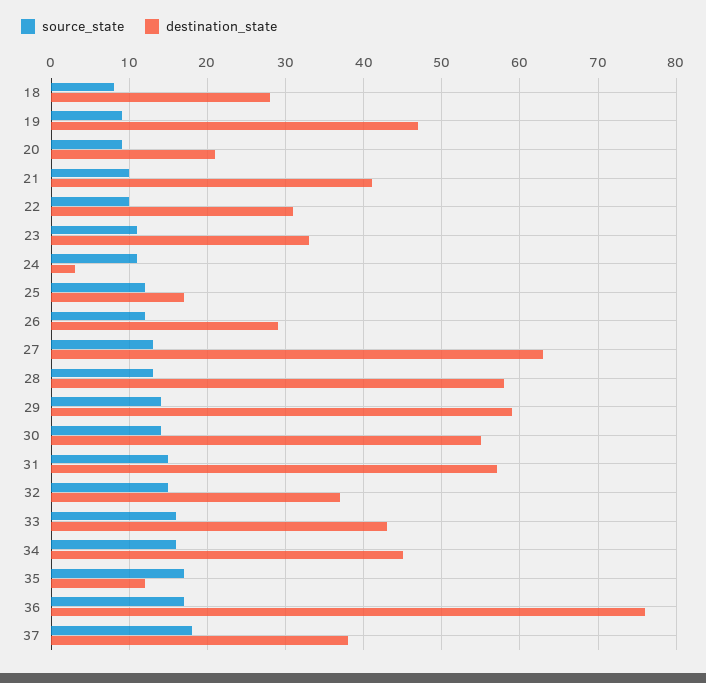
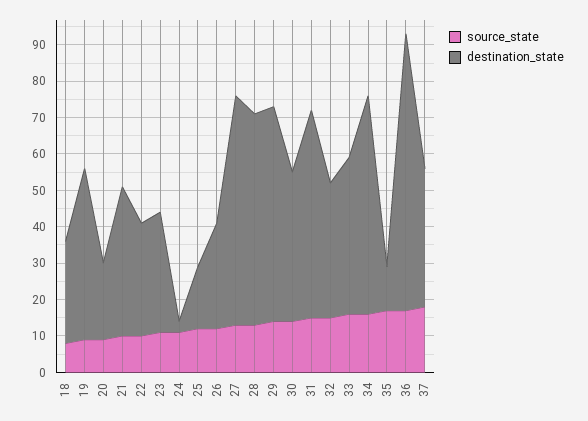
destination_state, 30: 55 -> 40
destination_state, 34: 45 -> 60

